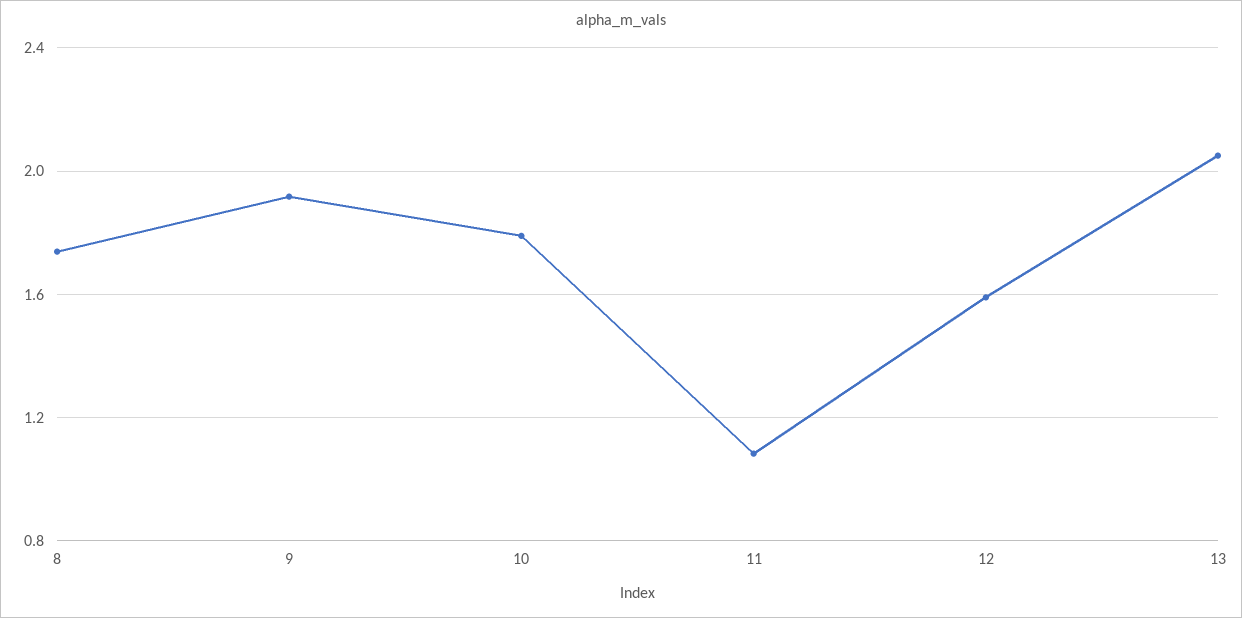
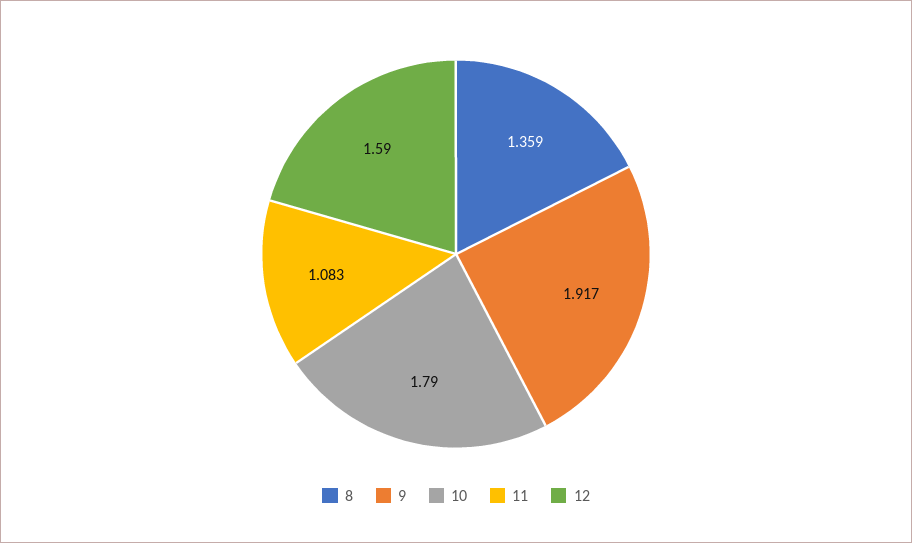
8: 1.75 -> 1.359
13: 2.05 -> none

